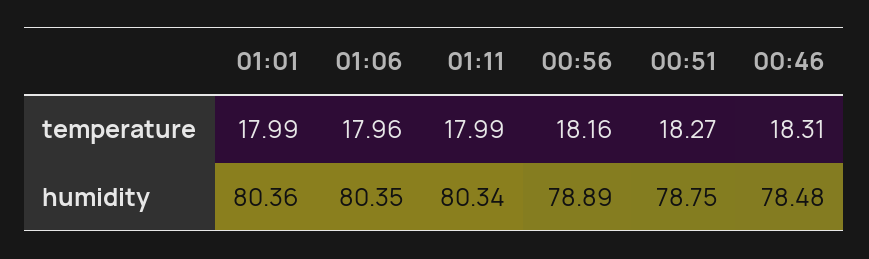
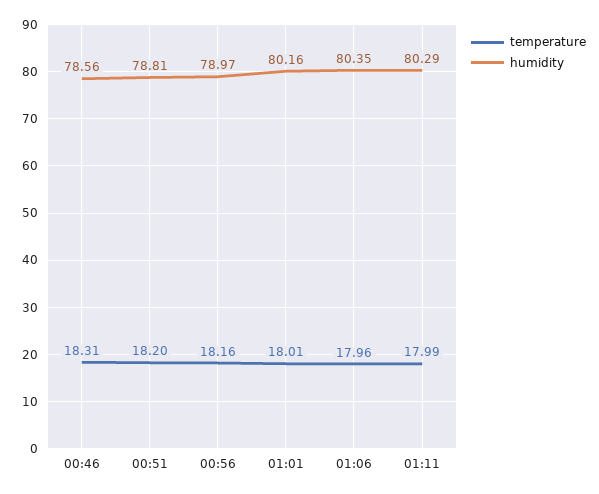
temperature, 01:01: 17.99 -> 18.01
temperature, 00:51: 18.27 -> 18.2
humidity, 01:01: 80.36 -> 80.16
humidity, 01:11: 80.34 -> 80.29
humidity, 00:56: 78.89 -> 78.97
humidity, 00:51: 78.75 -> 78.81
humidity, 00:46: 78.48 -> 78.56

